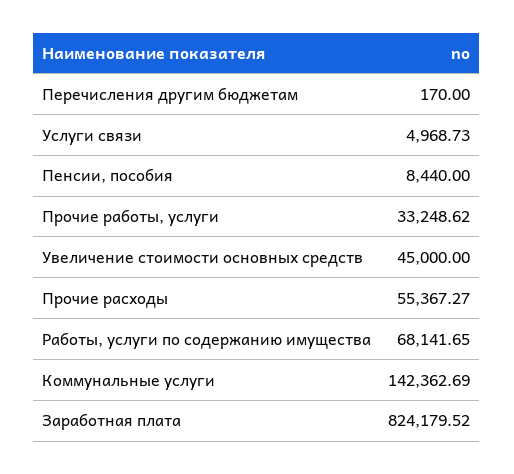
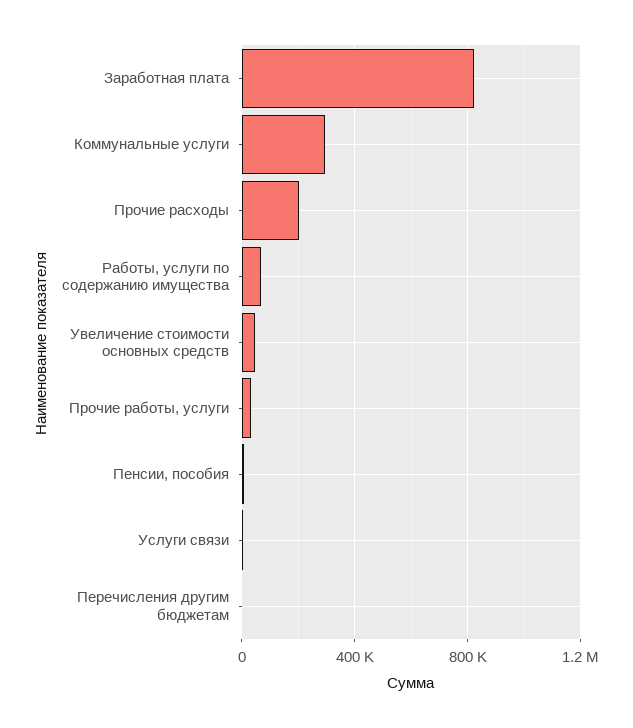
Прочие расходы: 55367.27 -> 200000
Коммунальные услуги: 142362.69 -> 300000

